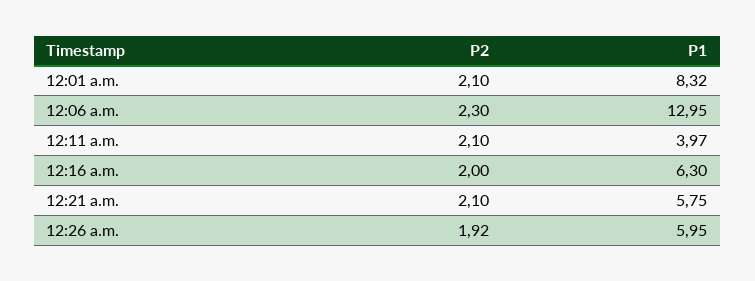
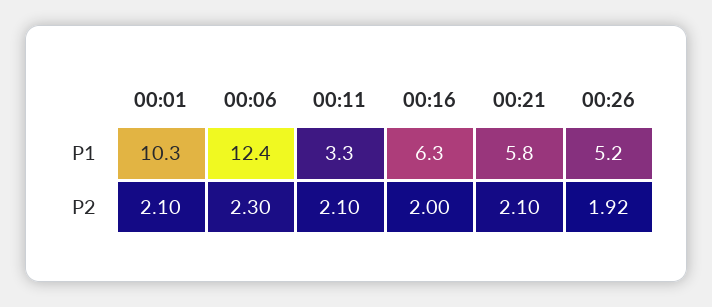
P1, 12:01 a.m.: 8.32 -> 10.3
P1, 12:06 a.m.: 12.95 -> 12.4
P1, 12:11 a.m.: 3.97 -> 3.3
P1, 12:26 a.m.: 5.95 -> 5.2

